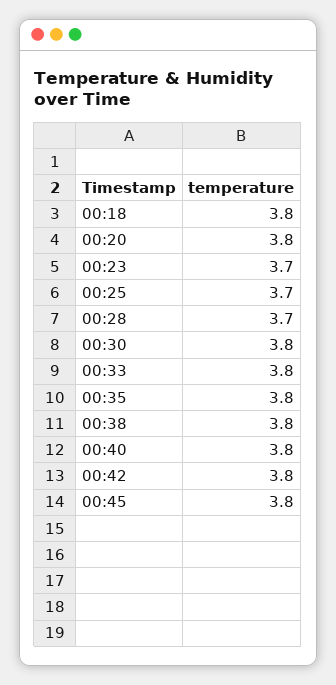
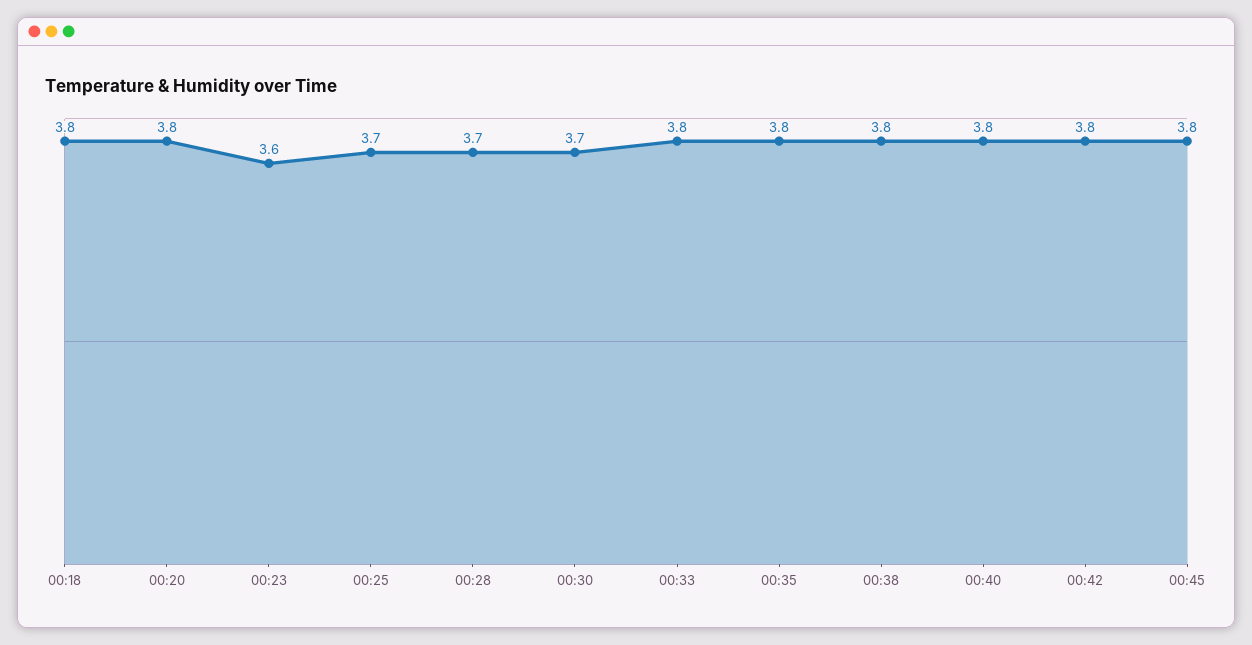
00:23: 3.7 -> 3.6
00:30: 3.8 -> 3.7

